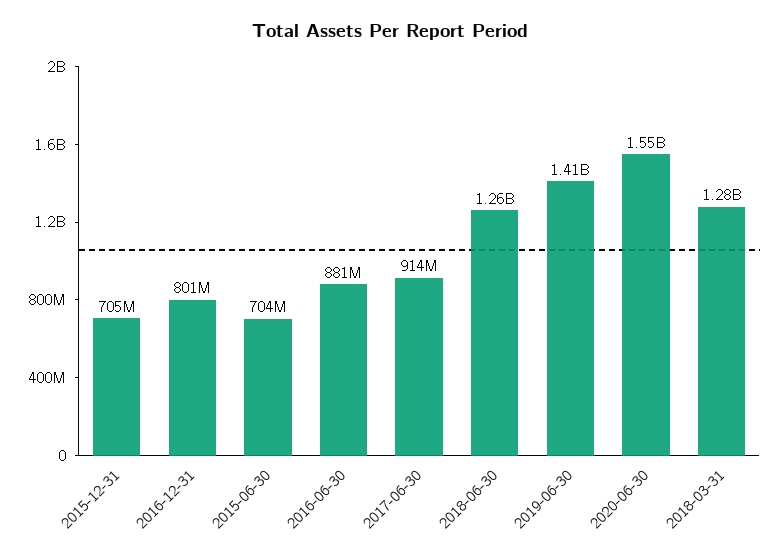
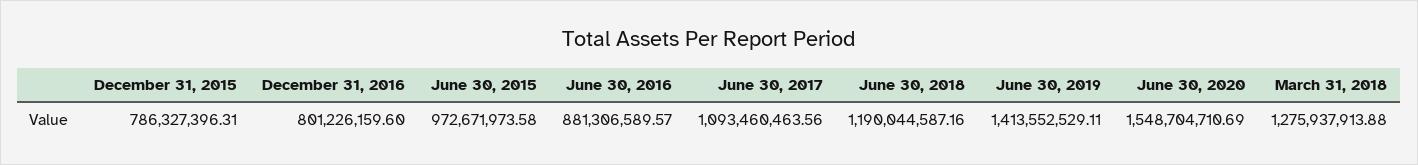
2015-12-31: 705000000 -> 786327396.31
2015-06-30: 704000000 -> 972671973.58
2017-06-30: 914000000 -> 1093460463.56
2018-06-30: 1260000000 -> 1190044587.16

